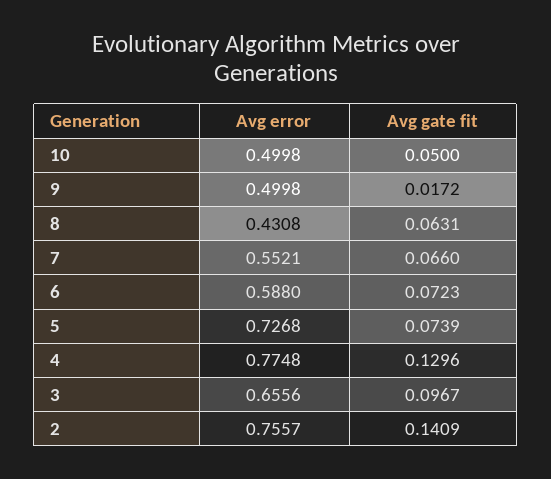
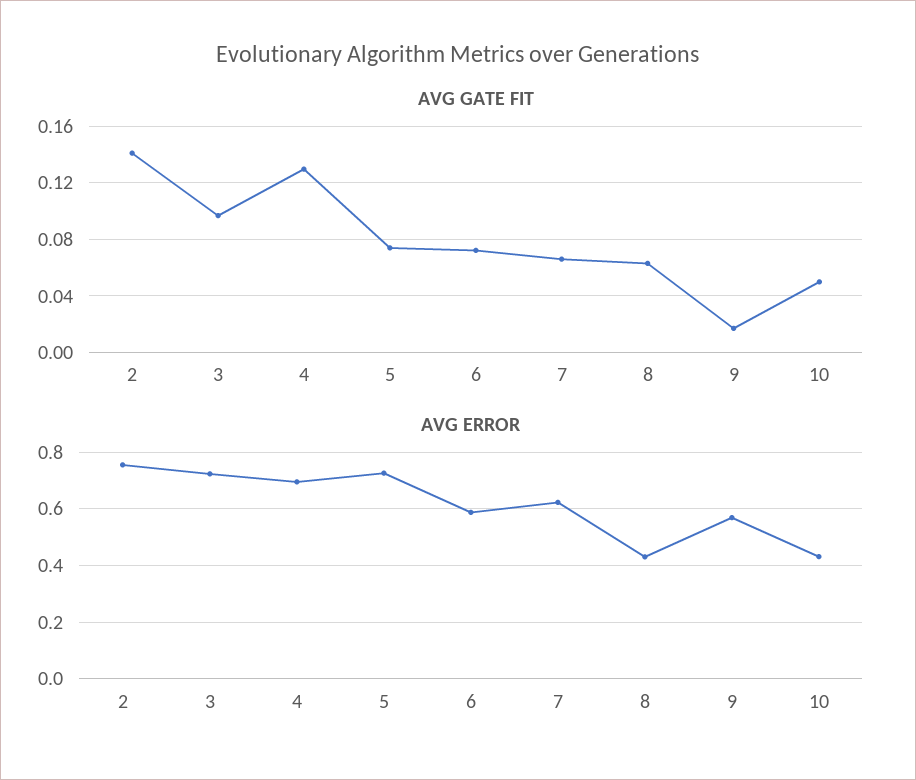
Avg error, 10: 0.4998 -> 0.425
Avg error, 9: 0.4998 -> 0.575
Avg error, 7: 0.5521 -> 0.625
Avg error, 4: 0.7748 -> 0.7
Avg error, 3: 0.6556 -> 0.725

